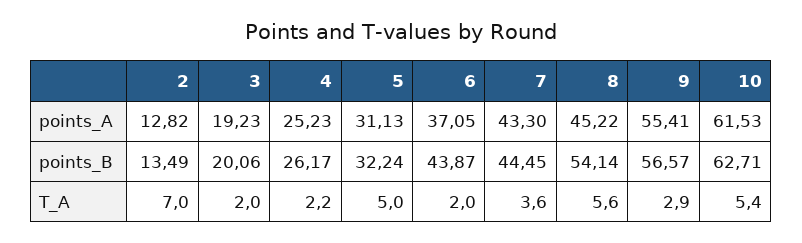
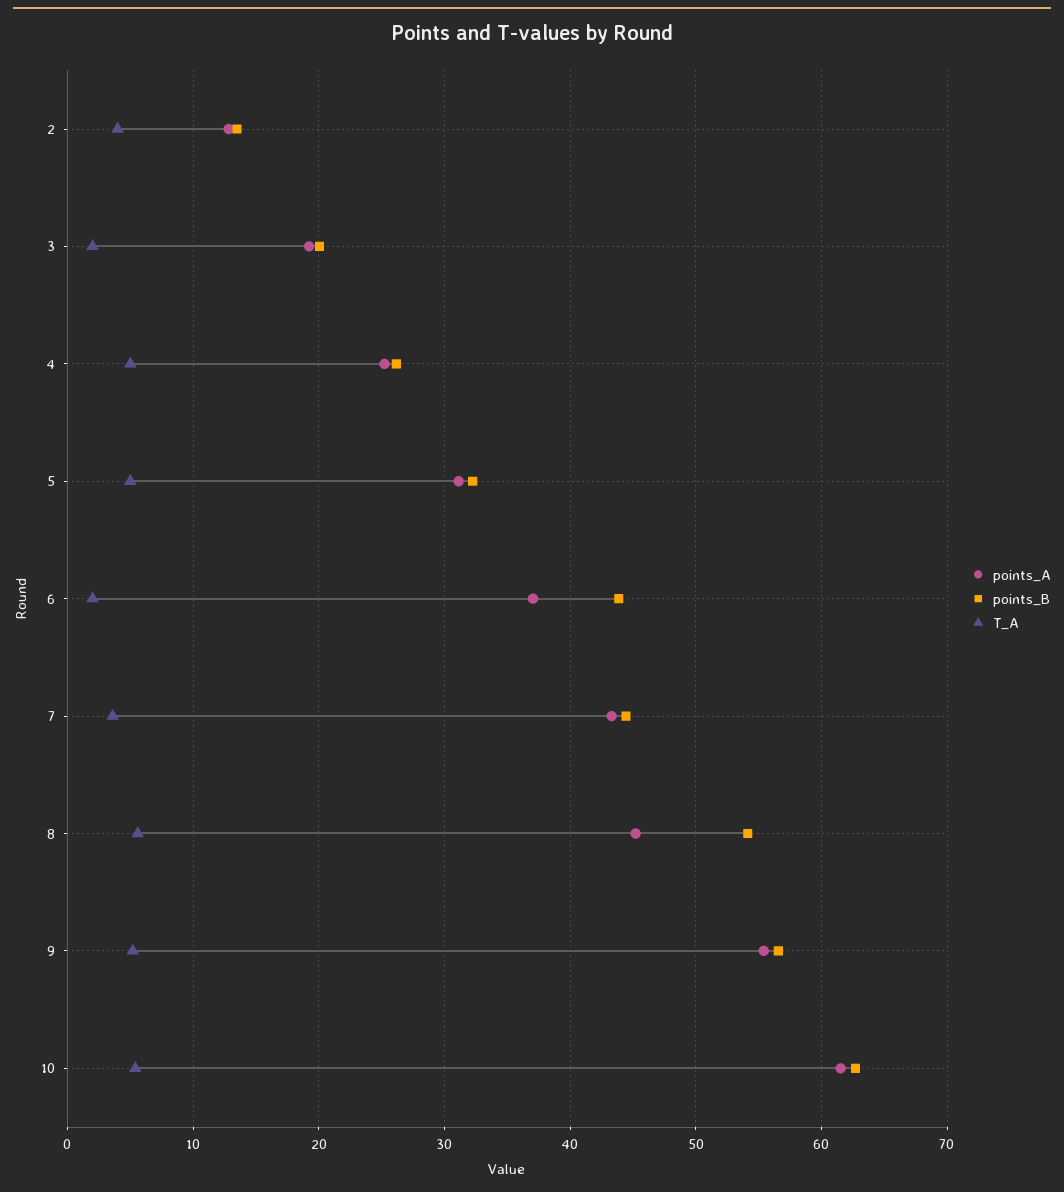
T_A, 2: 7 -> 4
T_A, 4: 2.2 -> 5
T_A, 9: 2.9 -> 5

